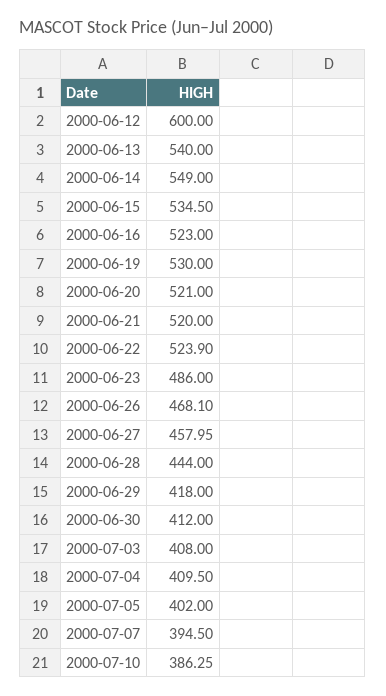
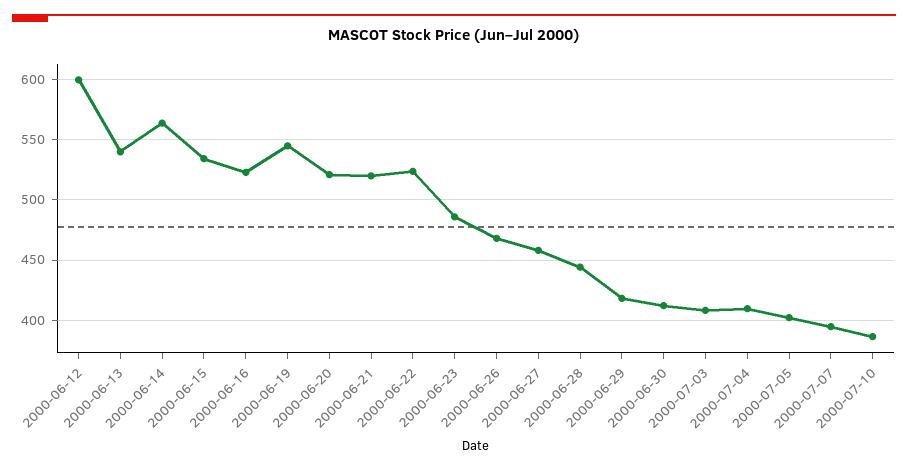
2000-06-14: 549 -> 565
2000-06-19: 530 -> 545

